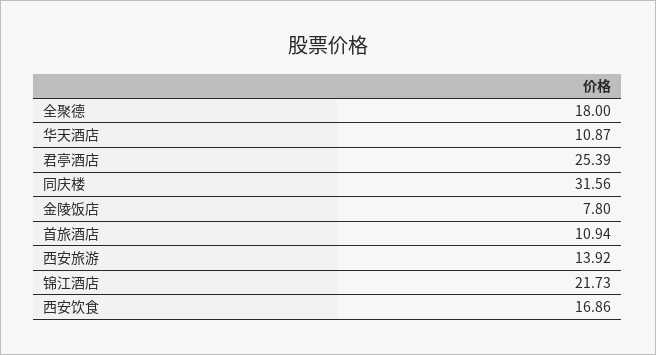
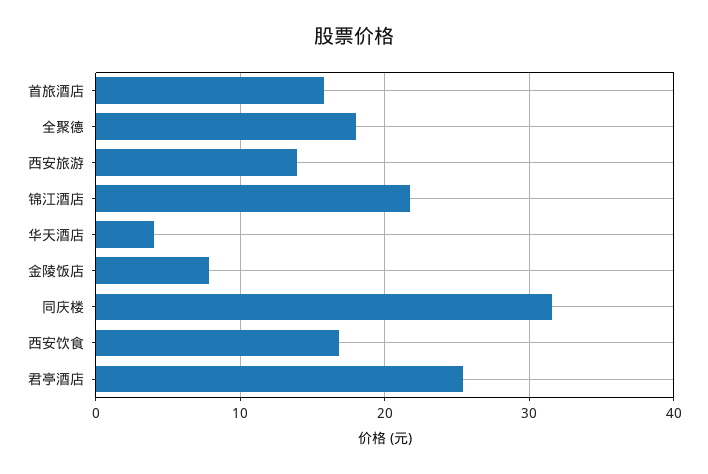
华天酒店: 10.87 -> 4
首旅酒店: 10.94 -> 16

